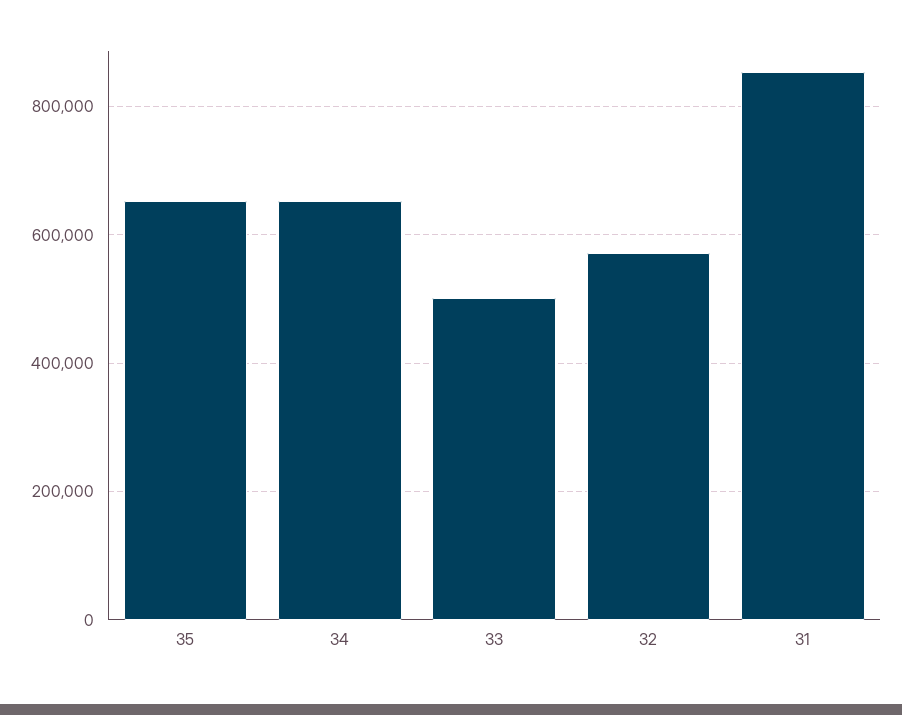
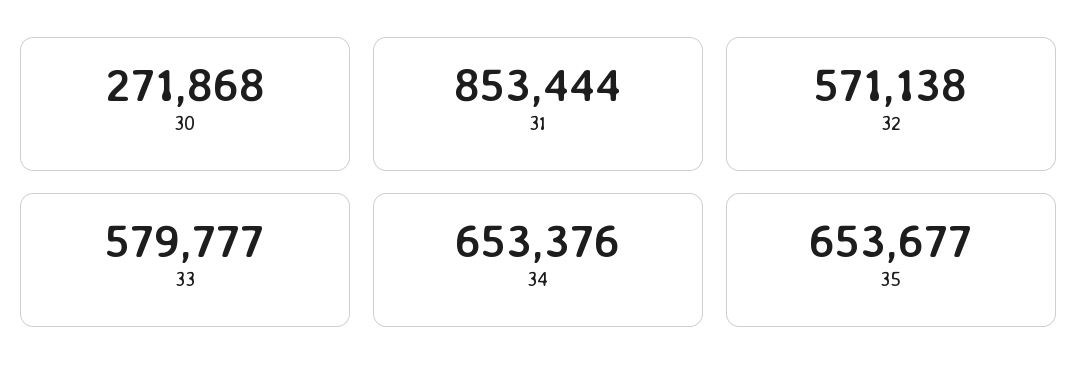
33: 500000 -> 579777
30: none -> 271868

